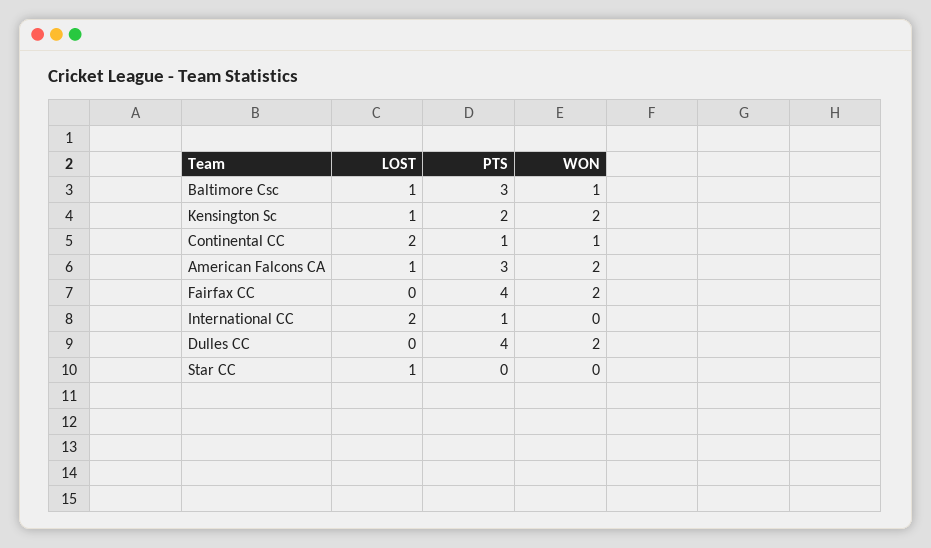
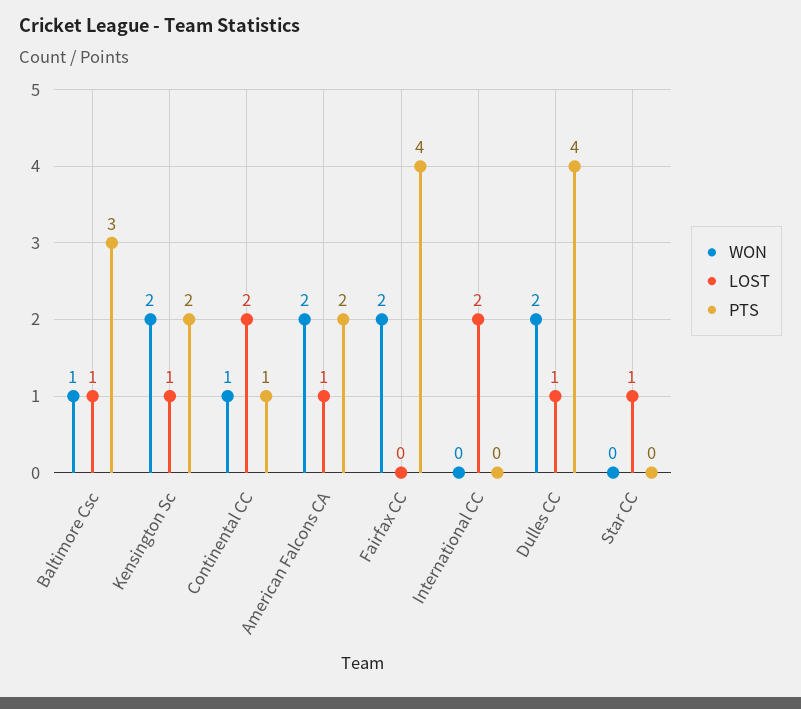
PTS, American Falcons CA: 3 -> 2
PTS, International CC: 1 -> 0
LOST, Dulles CC: 0 -> 1

